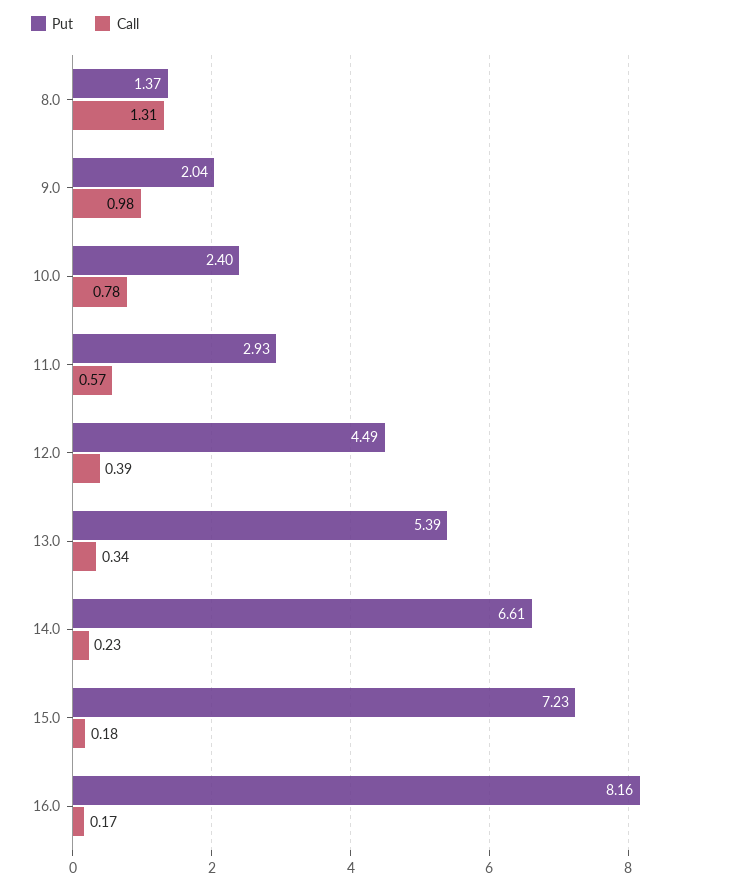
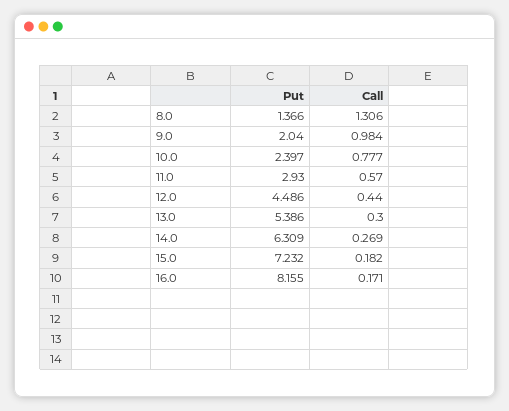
Call, 12.0: 0.39 -> 0.44
Call, 13.0: 0.34 -> 0.3
Put, 14.0: 6.61 -> 6.309
Call, 14.0: 0.23 -> 0.269

